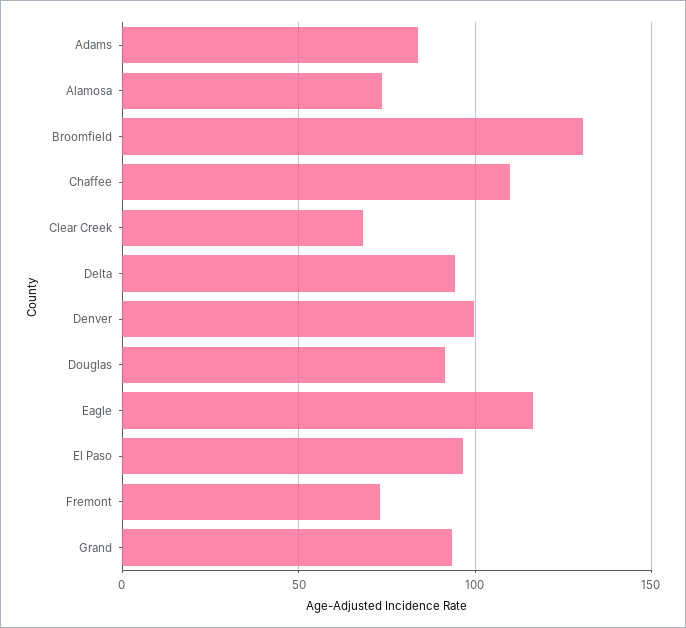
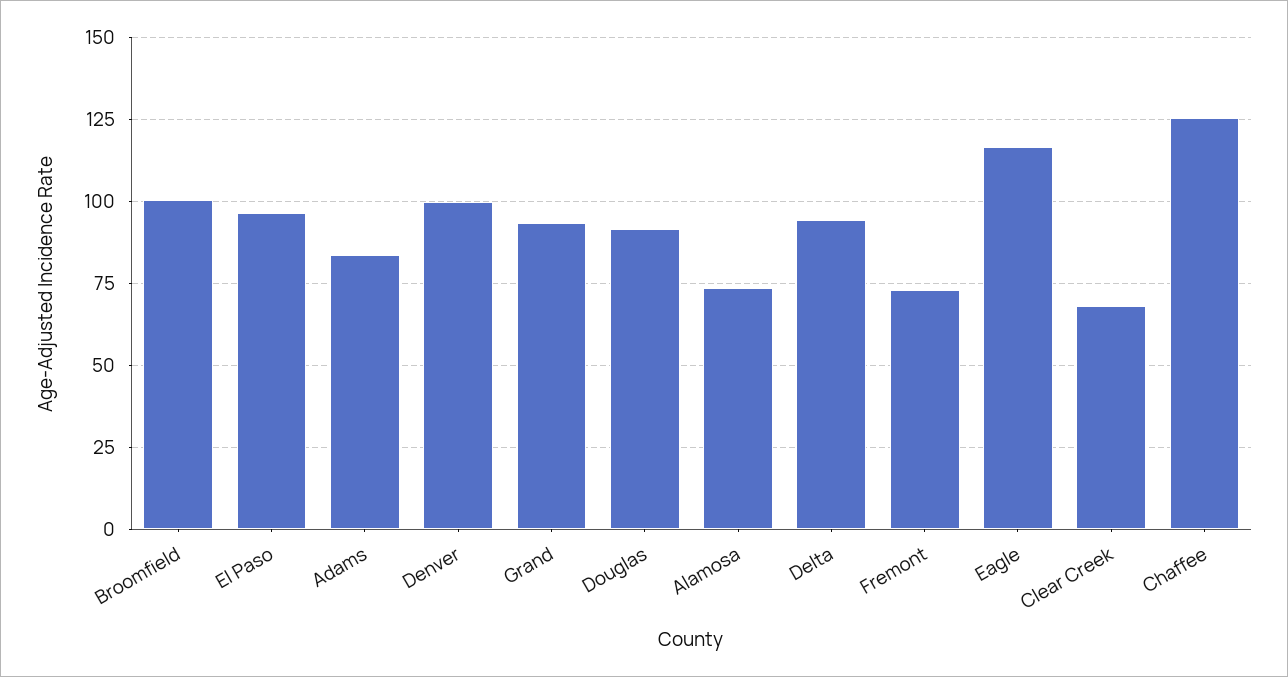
Broomfield: 130 -> 100
Chaffee: 110 -> 125

